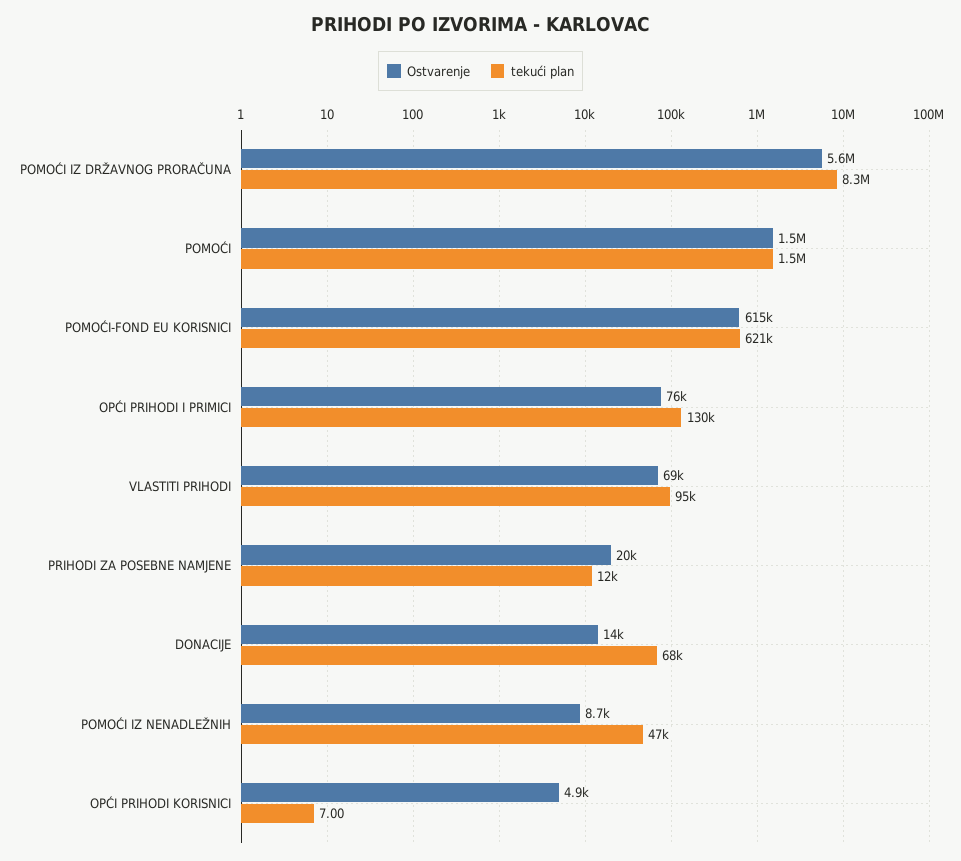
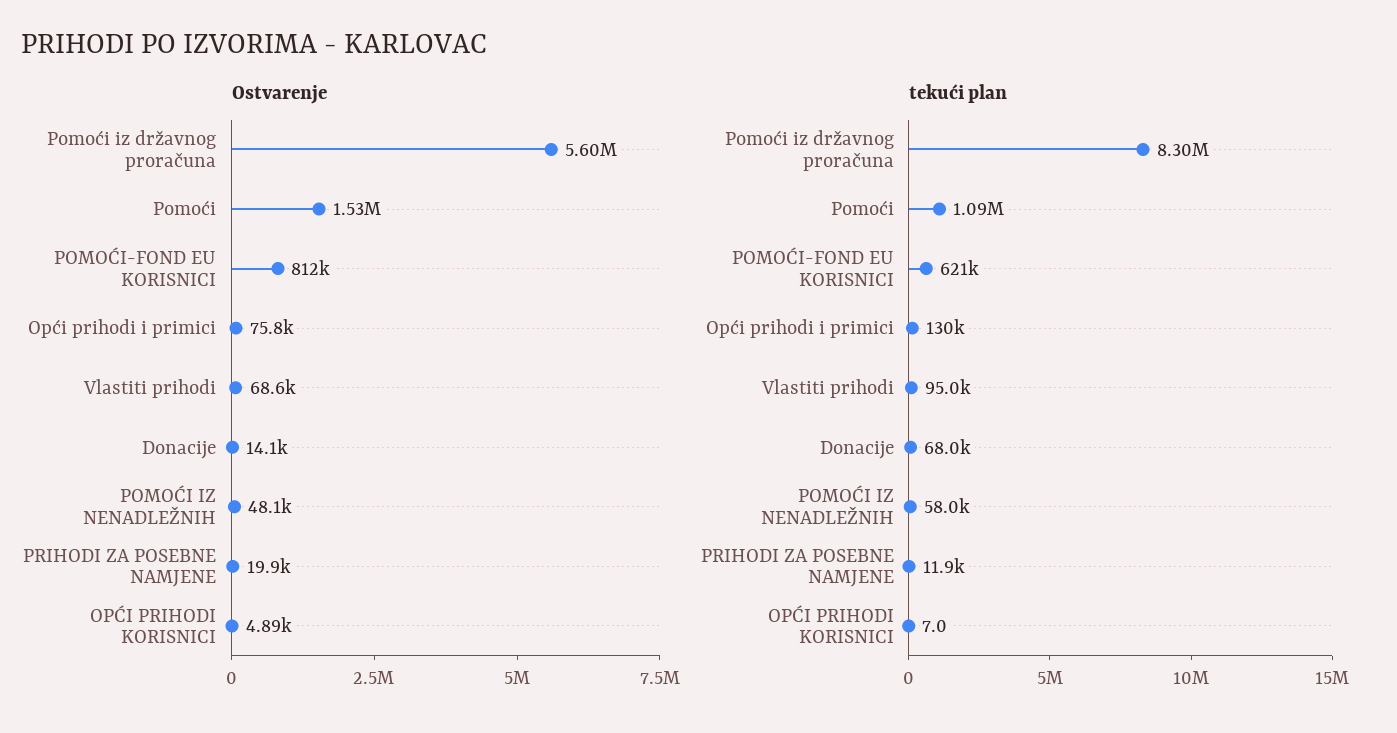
tekući plan, POMOĆI: 1500000 -> 1090000
Ostvarenje, POMOĆI-FOND EU KORISNICI: 615000 -> 812000
Ostvarenje, POMOĆI IZ NENADLEŽNIH: 8700 -> 48100
tekući plan, POMOĆI IZ NENADLEŽNIH: 47000 -> 58000

